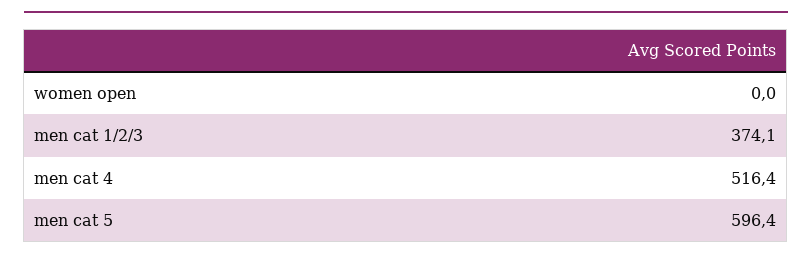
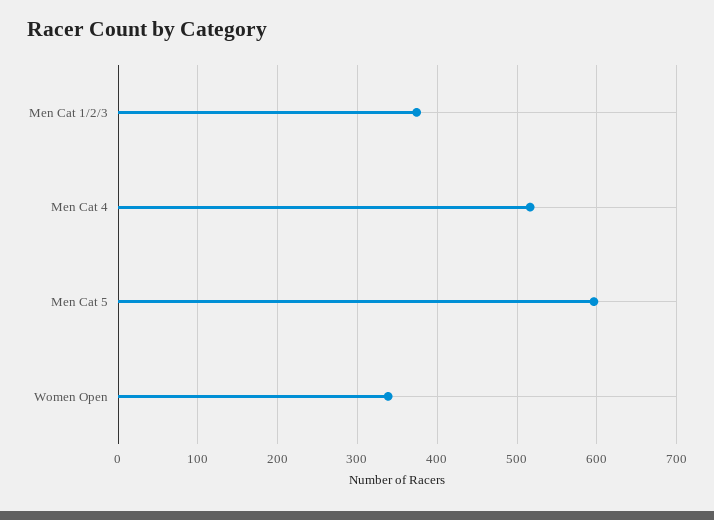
women open: 0 -> 340

